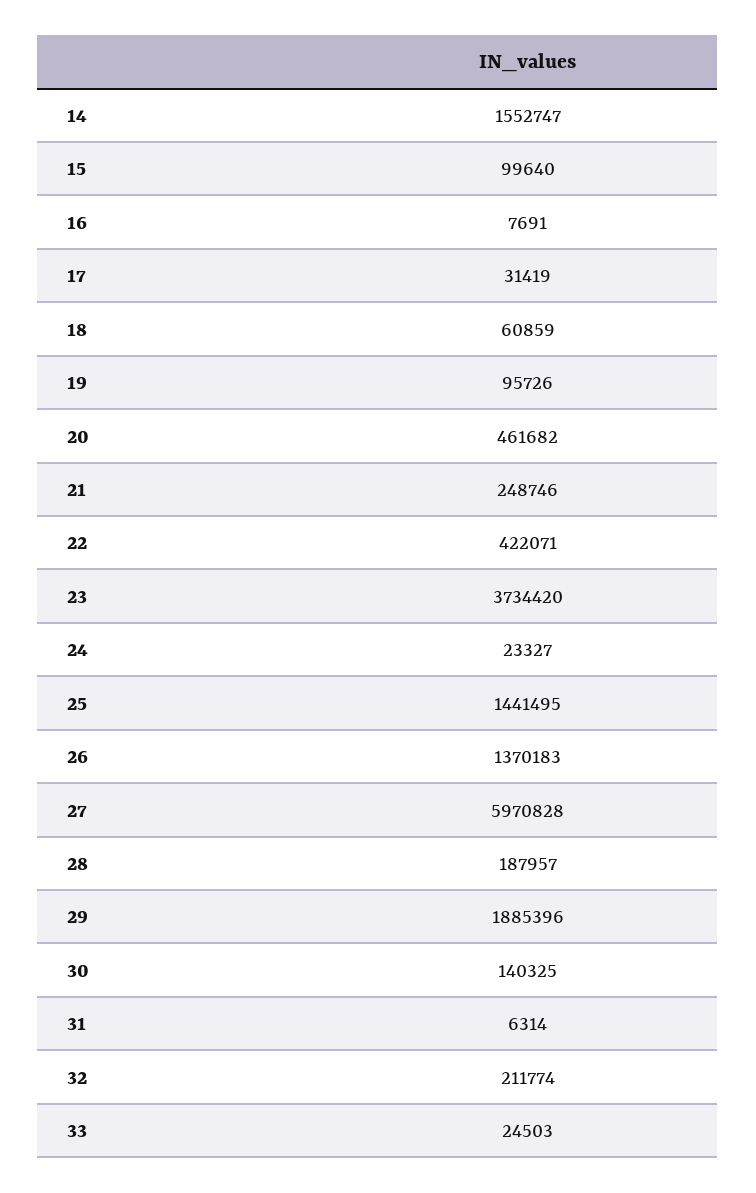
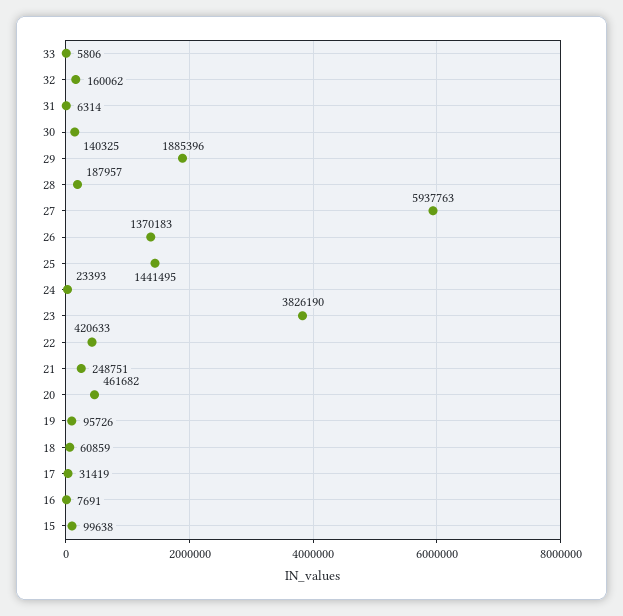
14: 1552747 -> none
15: 99640 -> 99638
21: 248746 -> 248751
22: 422071 -> 420633
23: 3734420 -> 3826190
24: 23327 -> 23393
27: 5970828 -> 5937763
32: 211774 -> 160062
33: 24503 -> 5806

